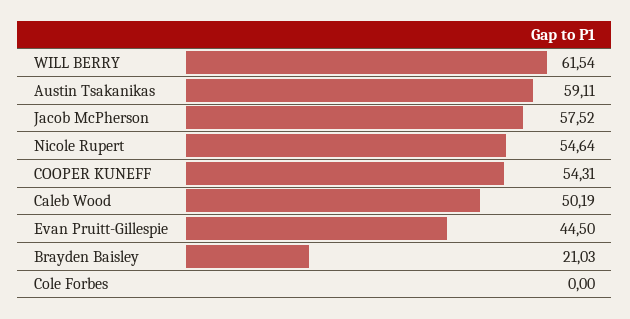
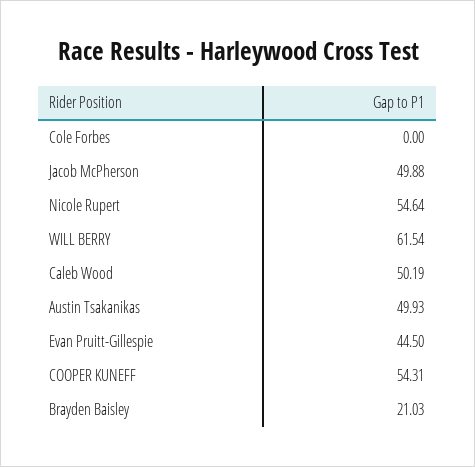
Austin Tsakanikas: 59.11 -> 49.93
Jacob McPherson: 57.52 -> 49.88

